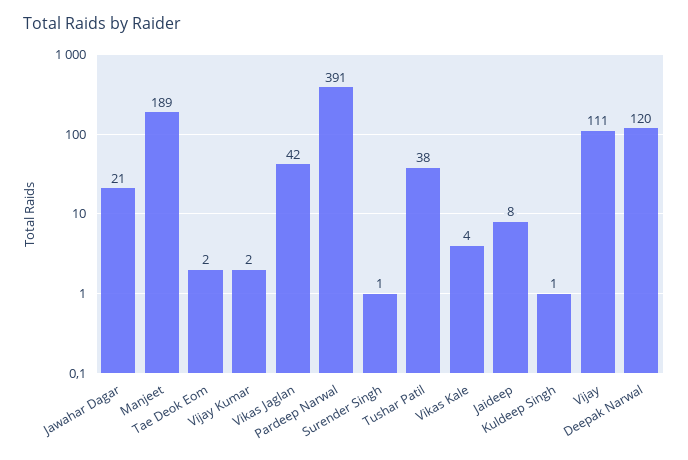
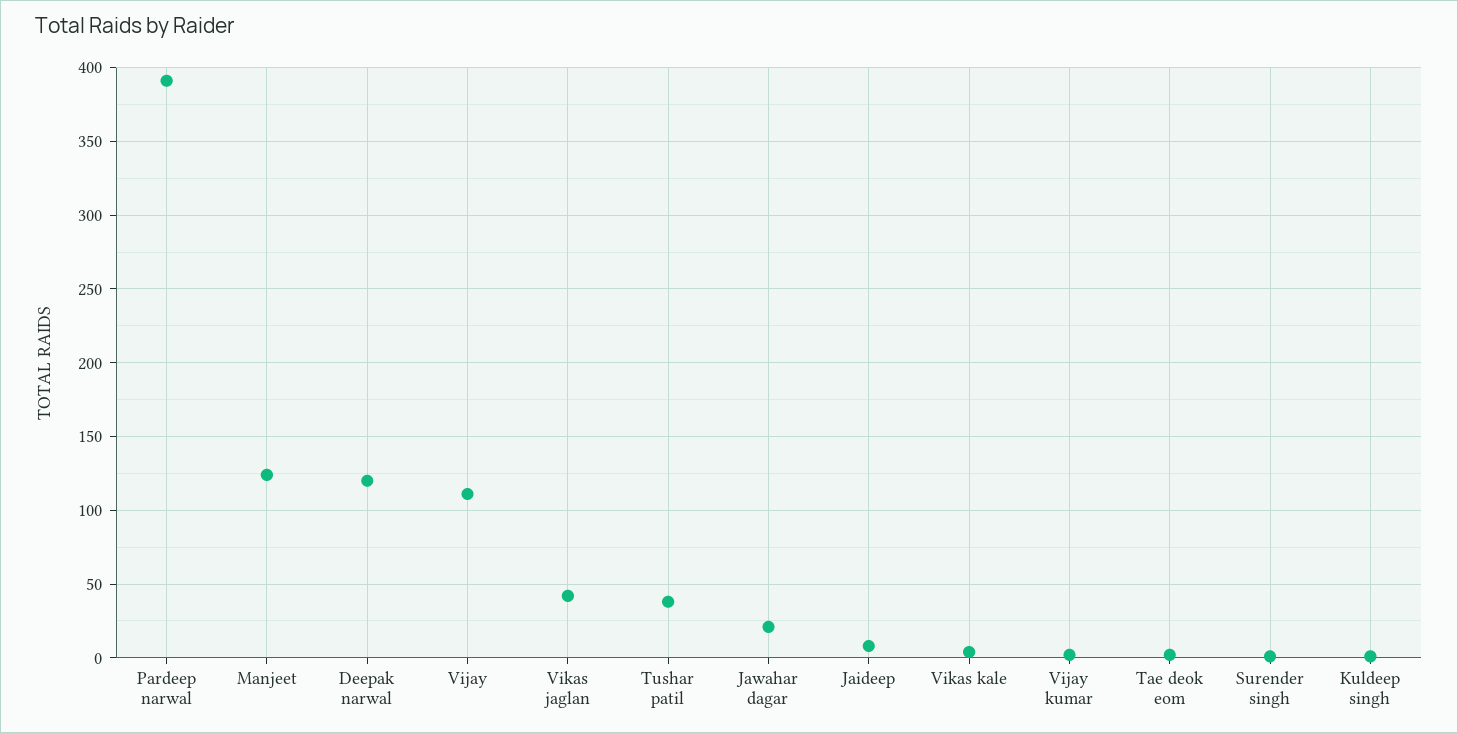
Manjeet: 189 -> 125

